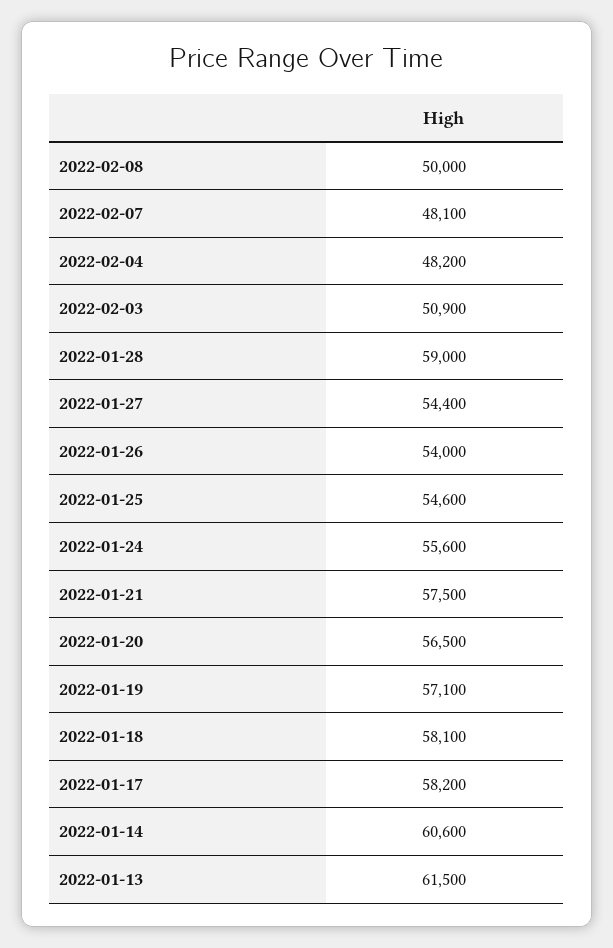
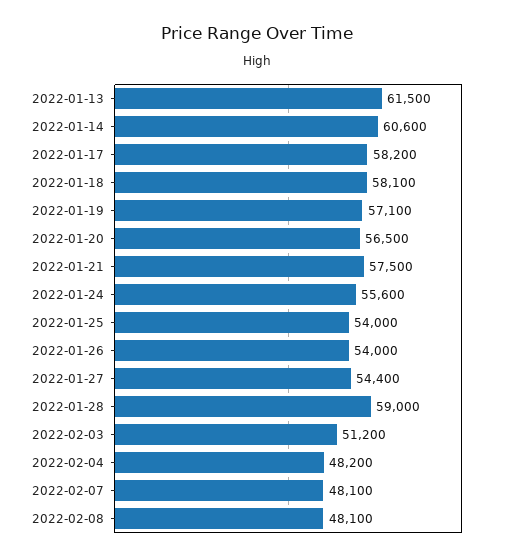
2022-02-08: 50000 -> 48100
2022-02-03: 50900 -> 51200
2022-01-25: 54600 -> 54000

